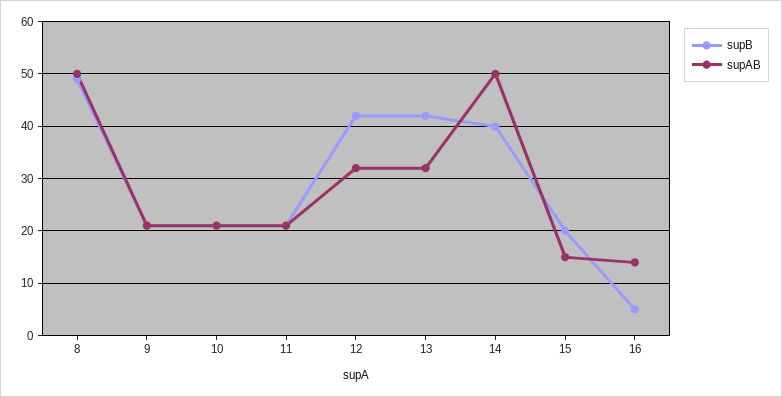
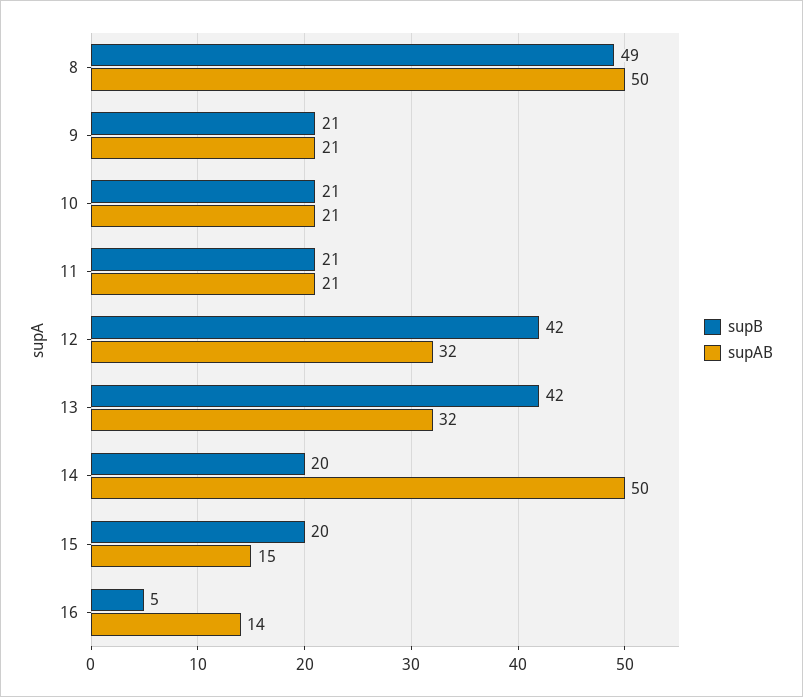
supB, 14: 40 -> 20

